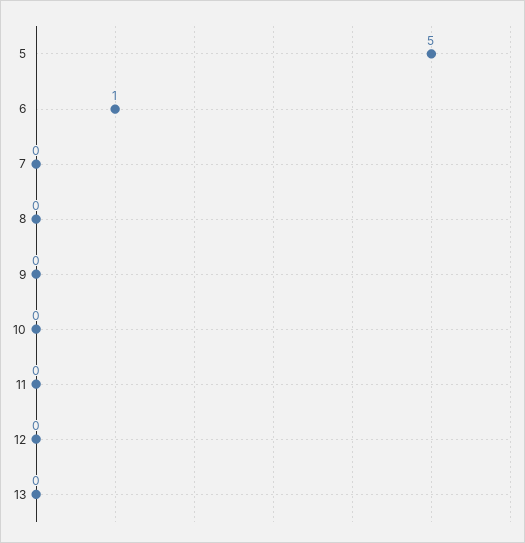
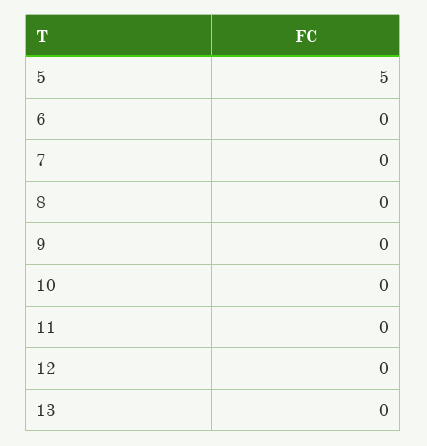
6: 1 -> 0

